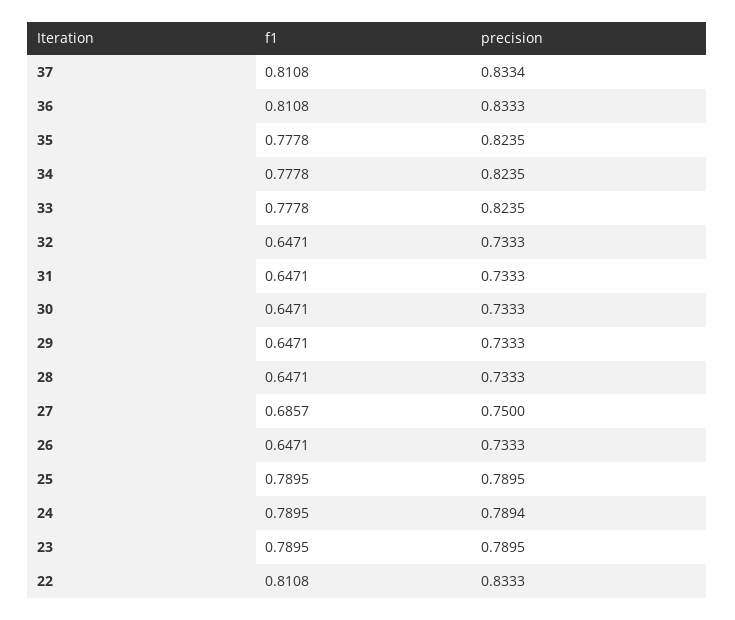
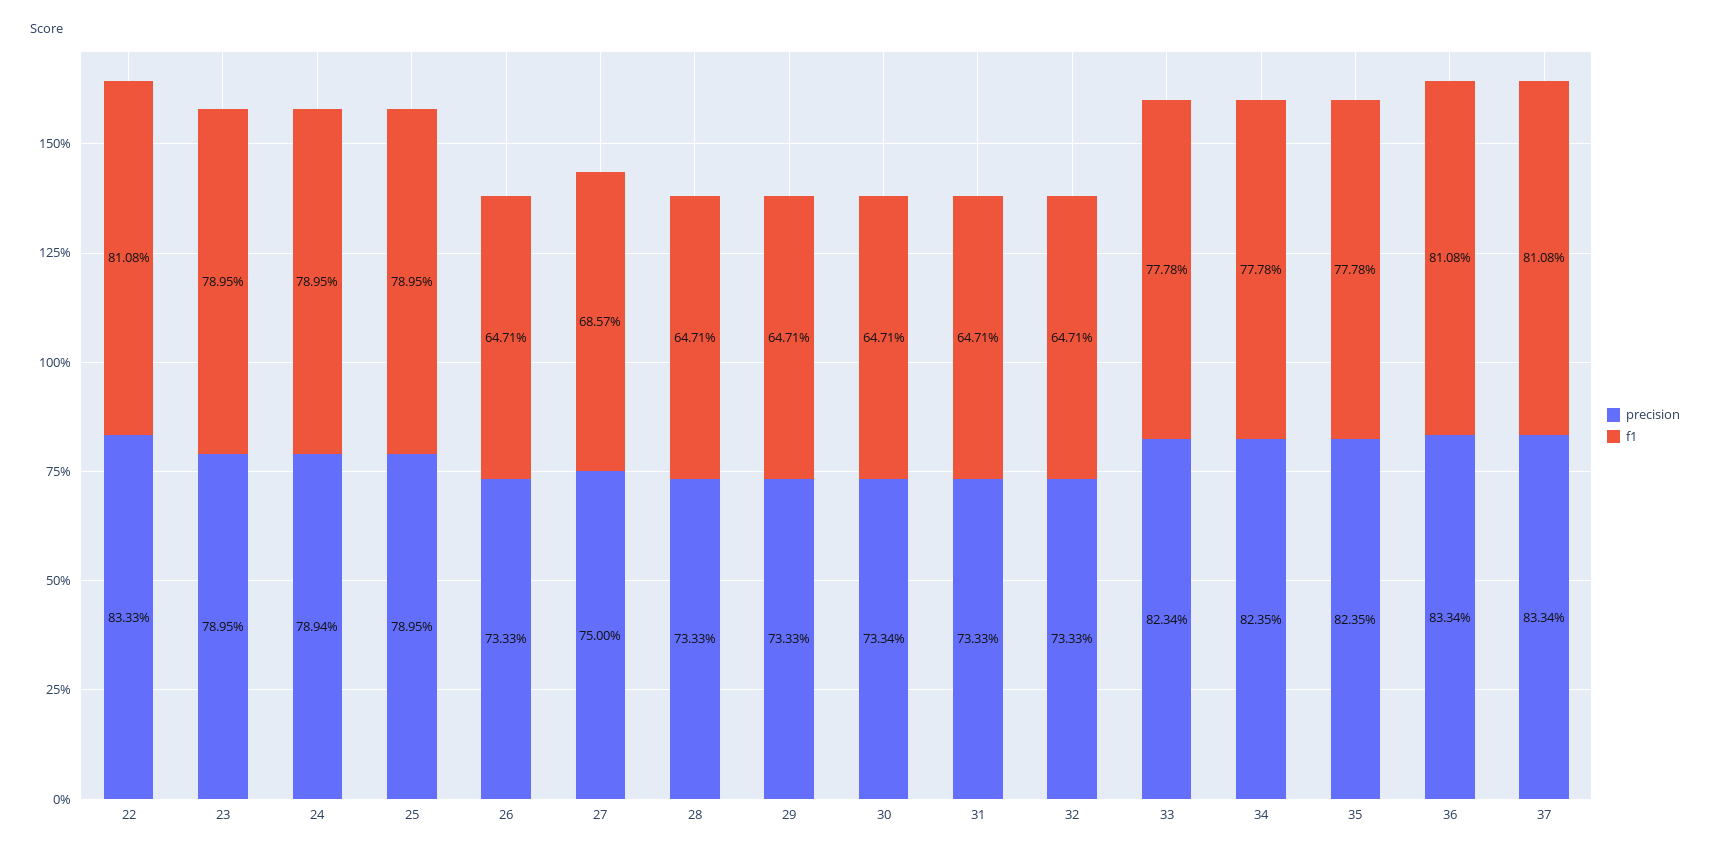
precision, 36: 0.8333 -> 0.8334
precision, 33: 0.8235 -> 0.8234
precision, 30: 0.7333 -> 0.7334

